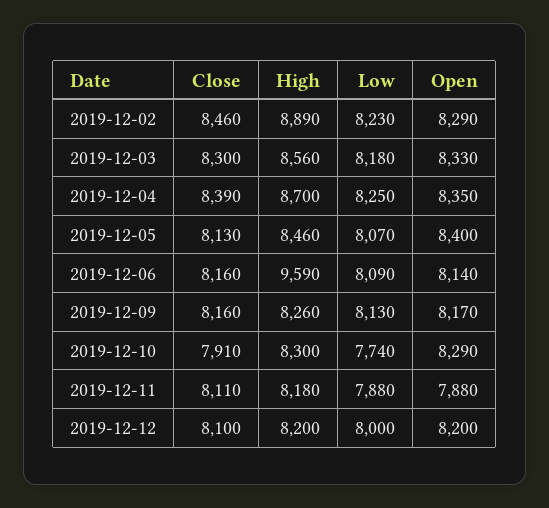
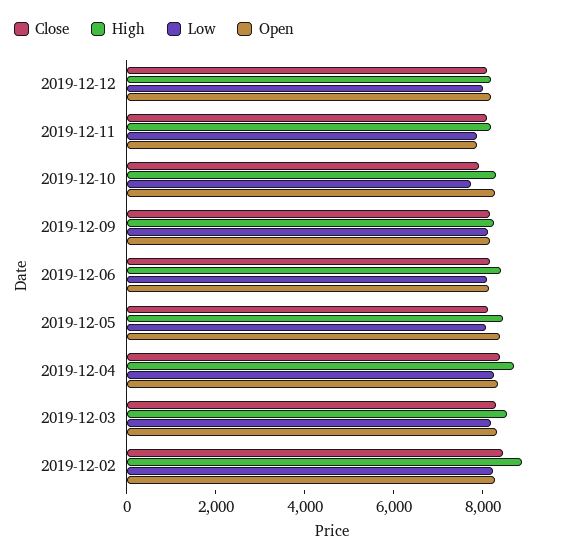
High, 2019-12-06: 9590 -> 8500

